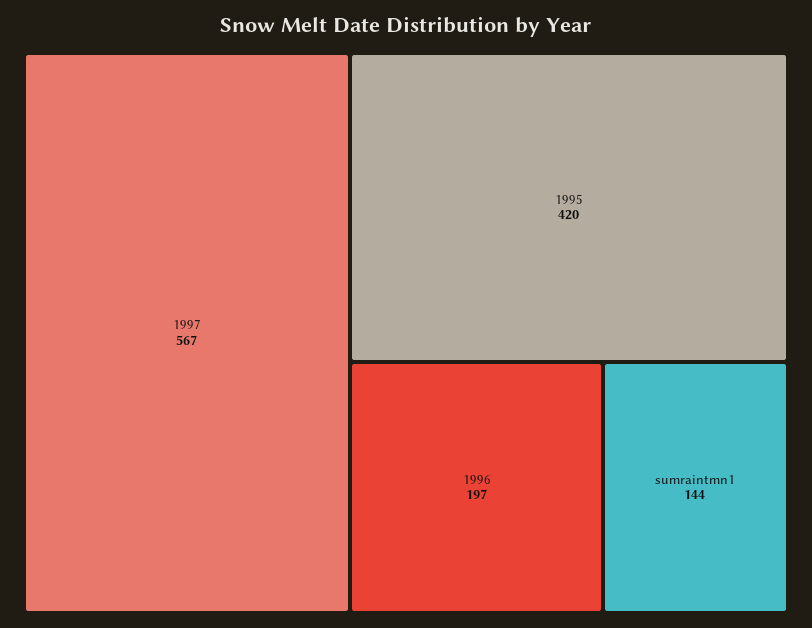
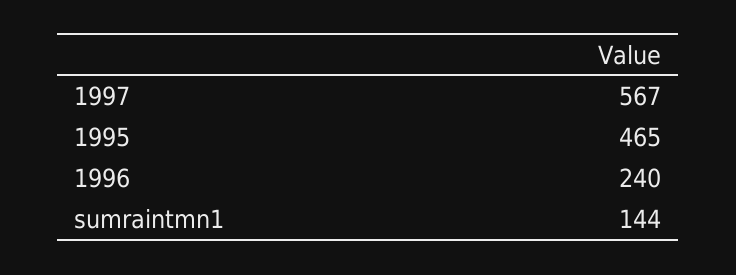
1995: 420 -> 465
1996: 197 -> 240

